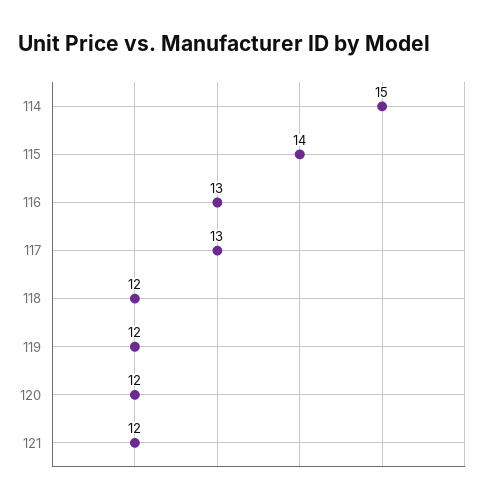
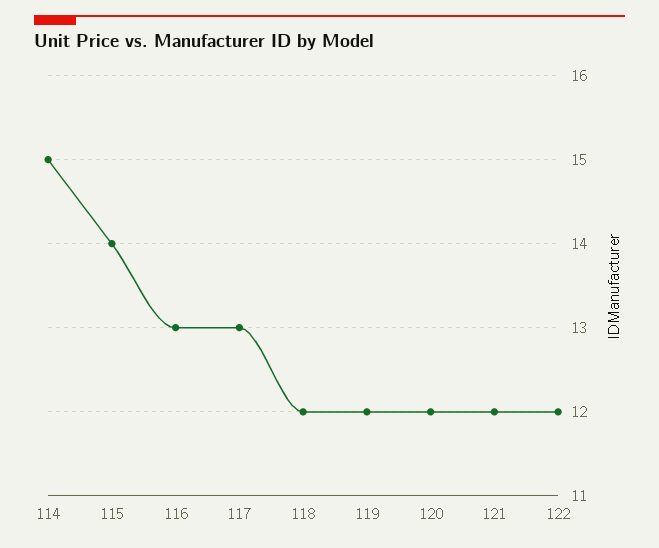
122: none -> 12

